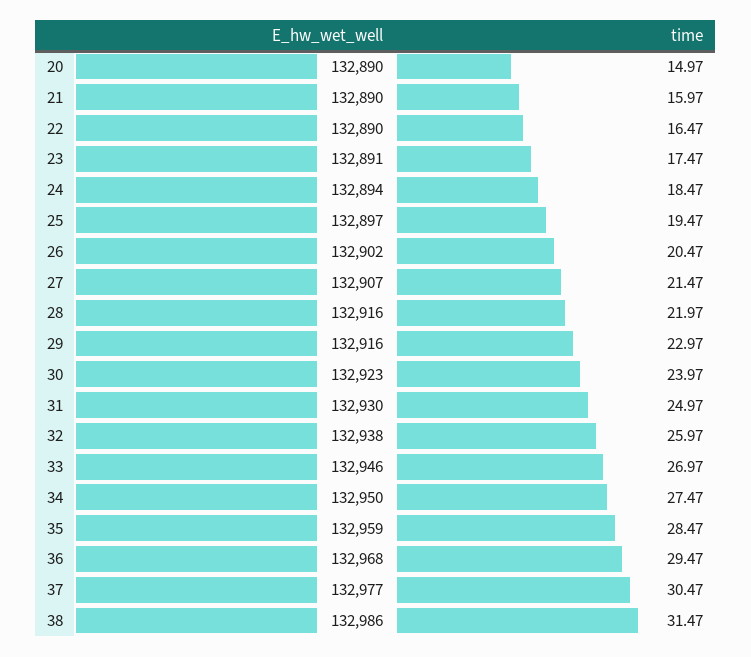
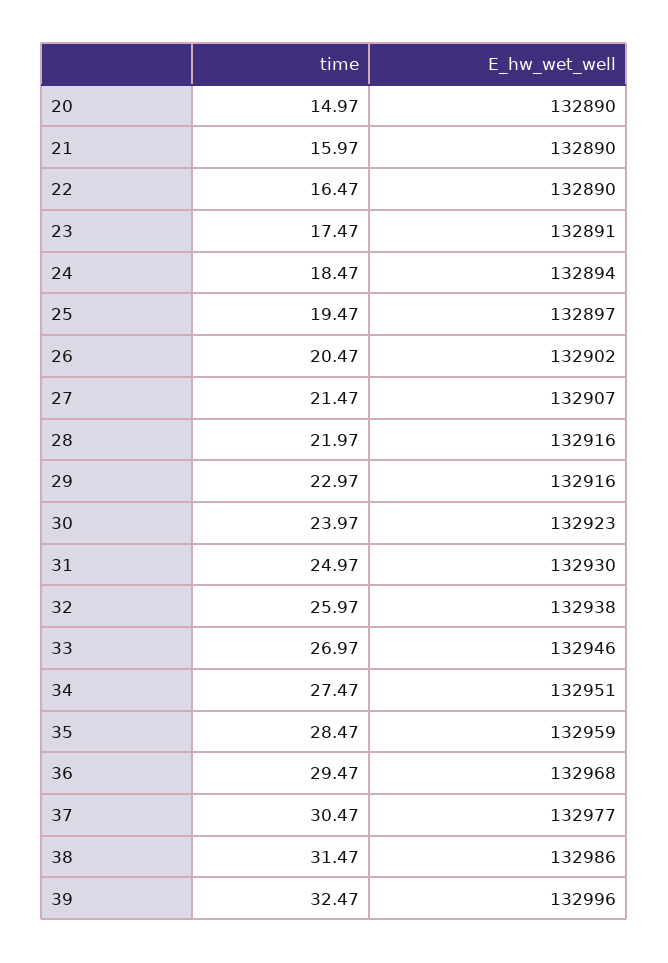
E_hw_wet_well, 34: 132950 -> 132951
time, 39: none -> 32.47
E_hw_wet_well, 39: none -> 132996

